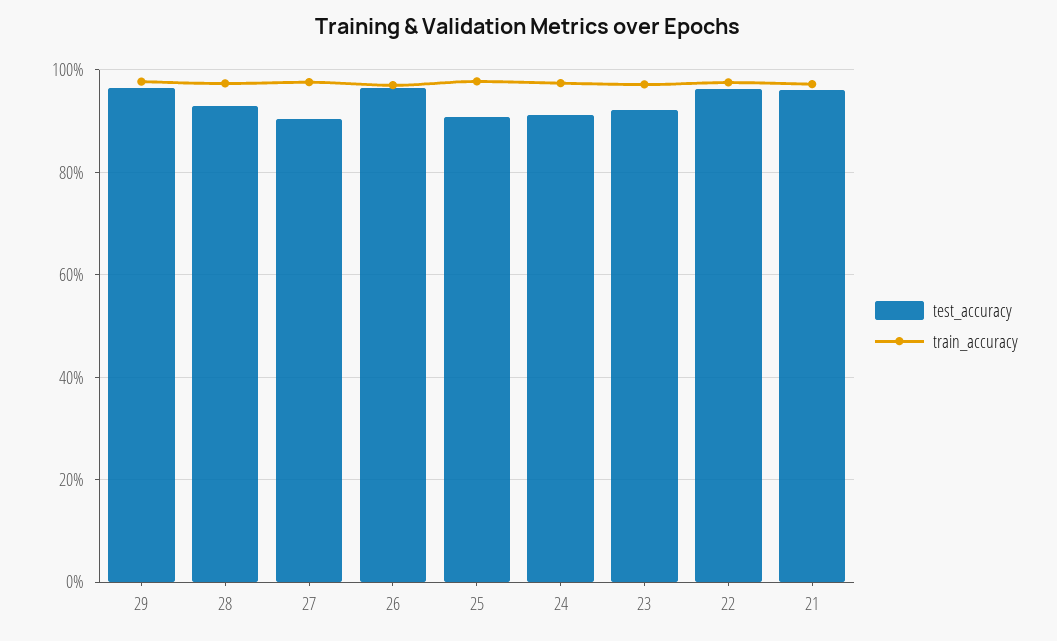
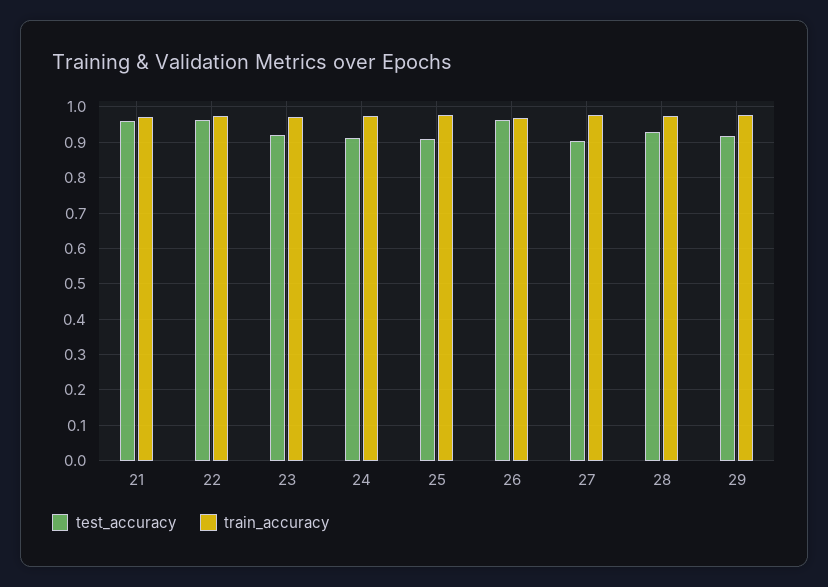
test_accuracy, 29: 0.96 -> 0.92

